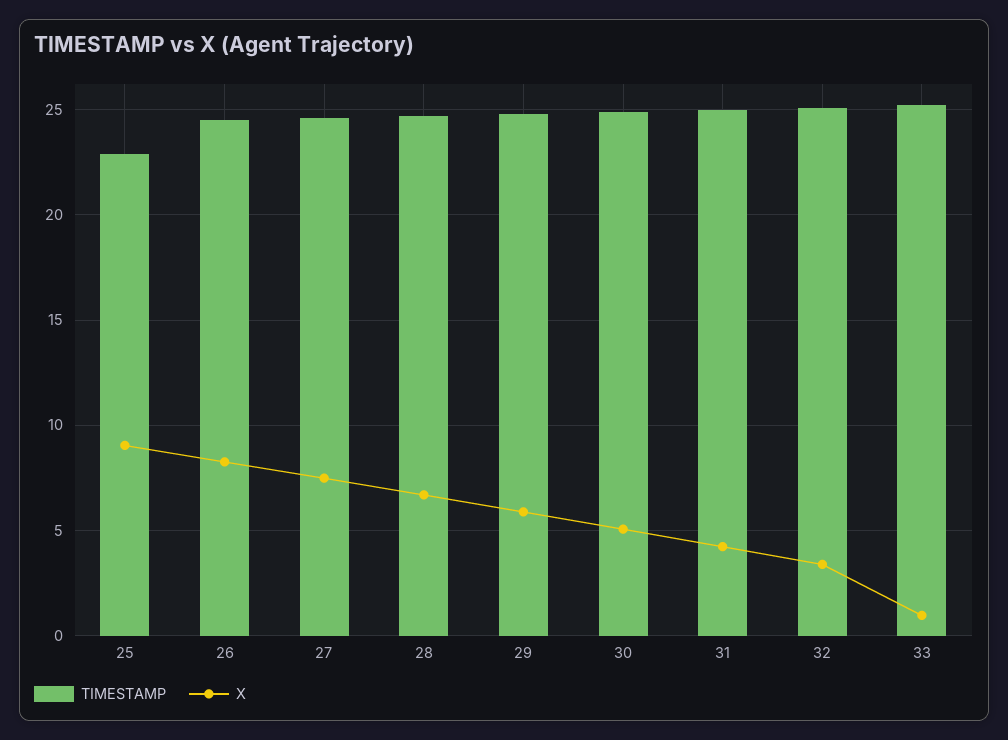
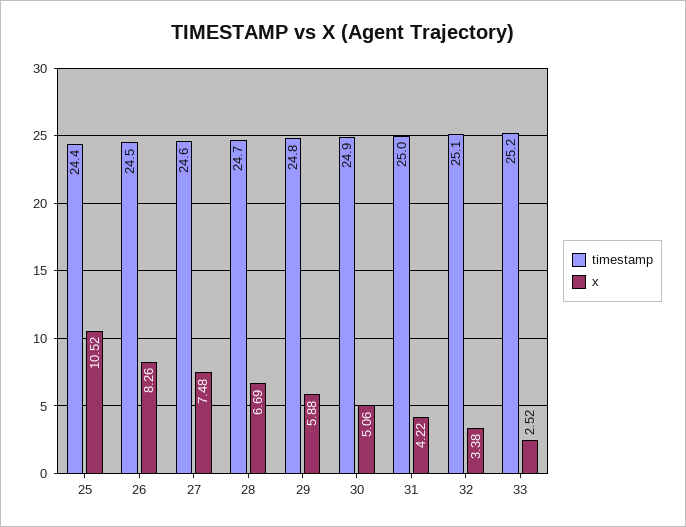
TIMESTAMP, 25: 23 -> 24.4
X, 25: 9 -> 10.52
X, 33: 1 -> 2.52

